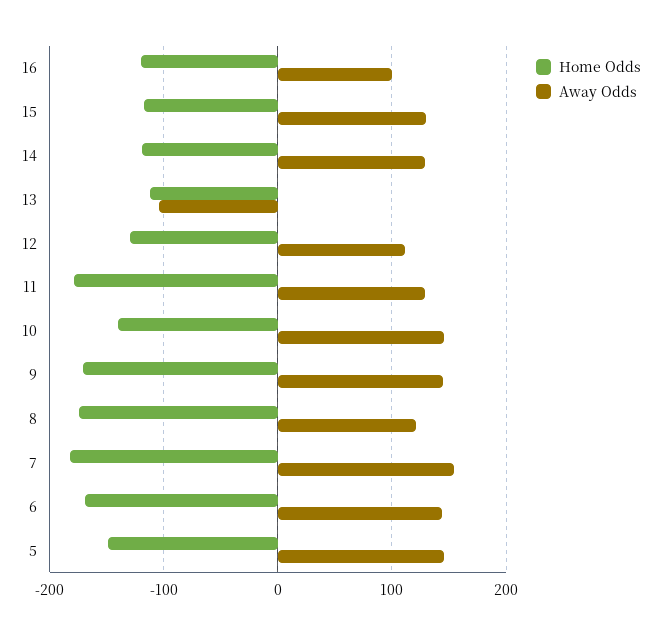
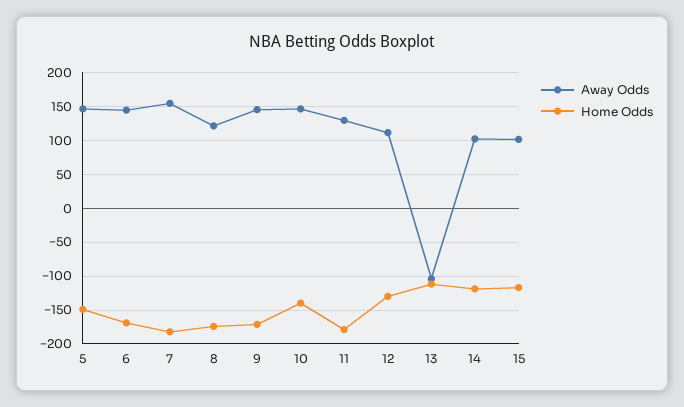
Home Odds, 16: -120 -> none
Away Odds, 16: 100 -> none
Away Odds, 15: 130 -> 100
Away Odds, 14: 130 -> 100

